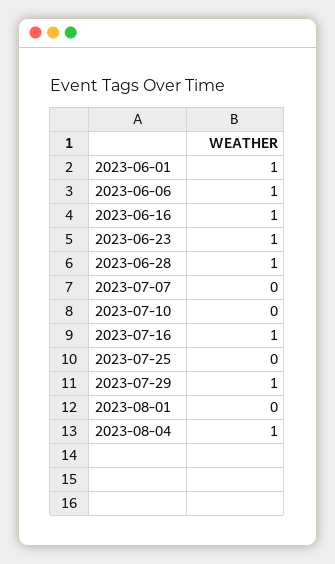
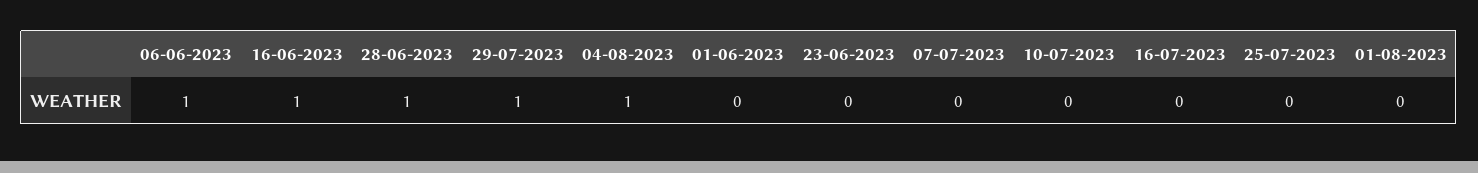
2023-06-01: 1 -> 0
2023-06-23: 1 -> 0
2023-07-16: 1 -> 0

